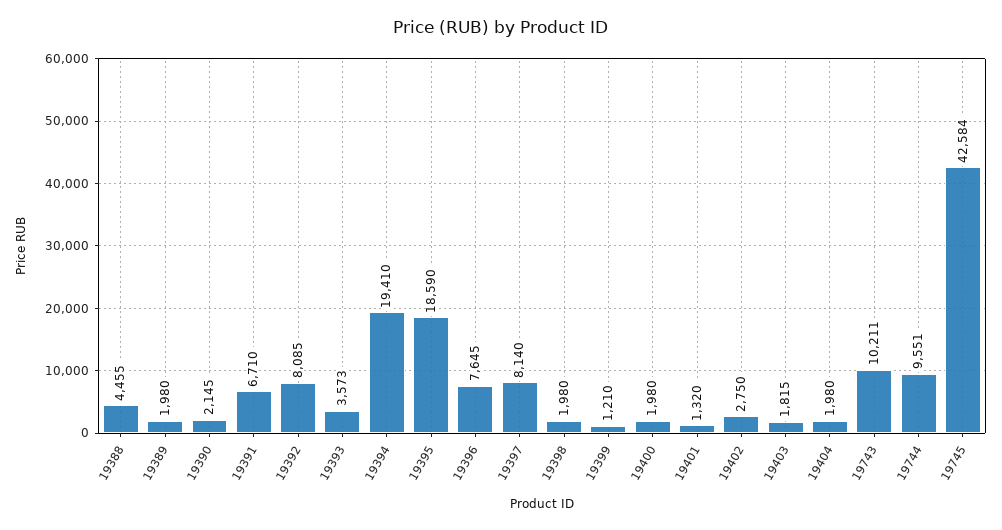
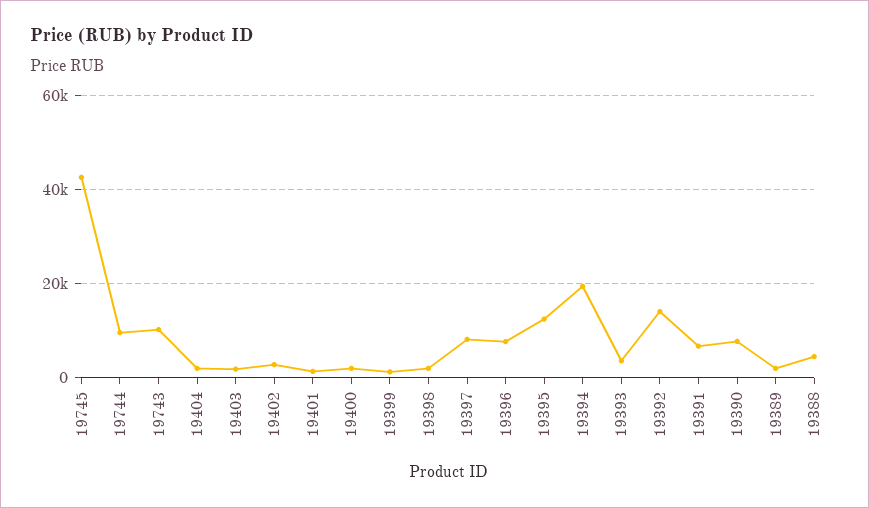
19390: 2145 -> 8000
19392: 8085 -> 14000
19395: 18590 -> 12000

